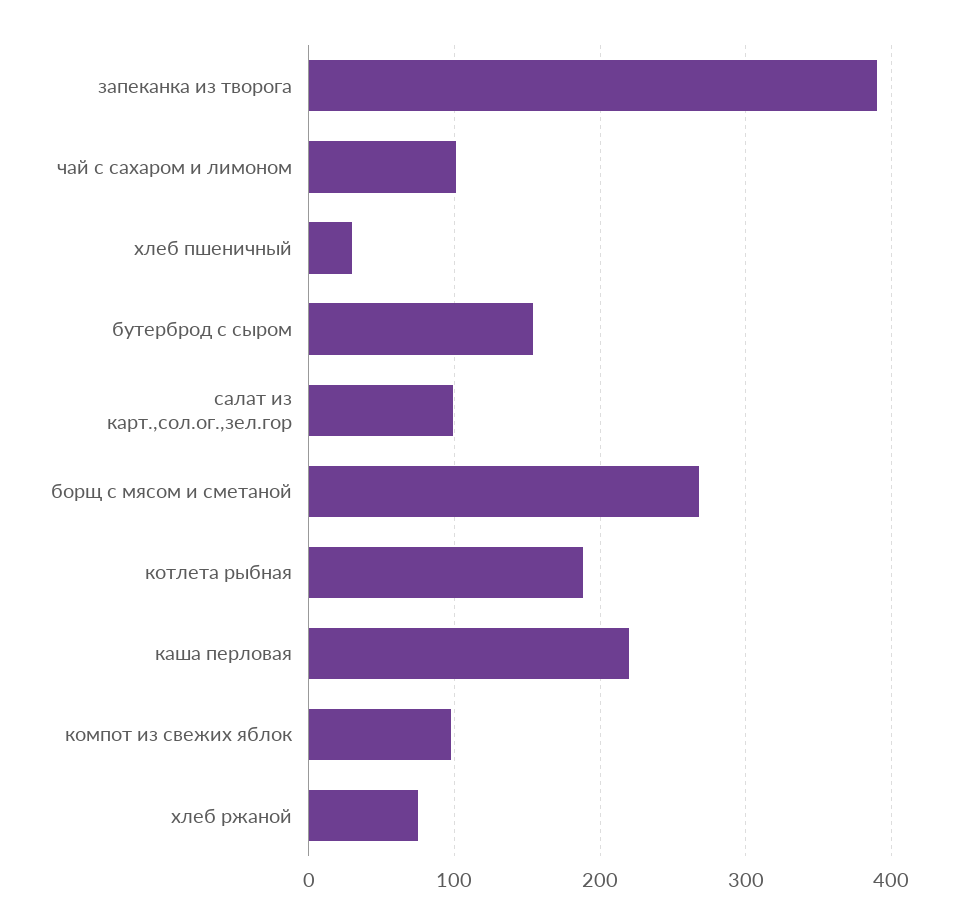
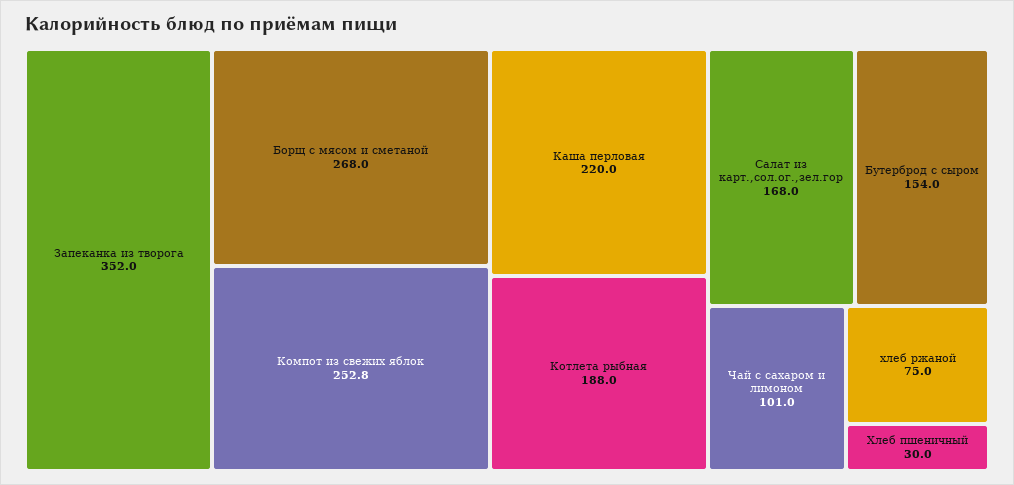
запеканка из творога: 390 -> 352
салат из карт.,сол.ог.,зел.гор: 100 -> 168
компот из свежих яблок: 100 -> 252.8

